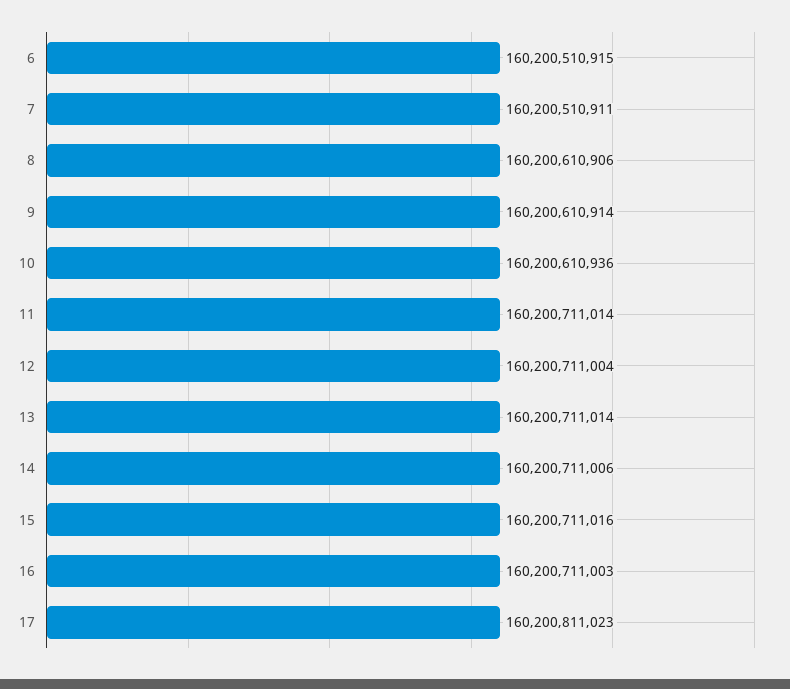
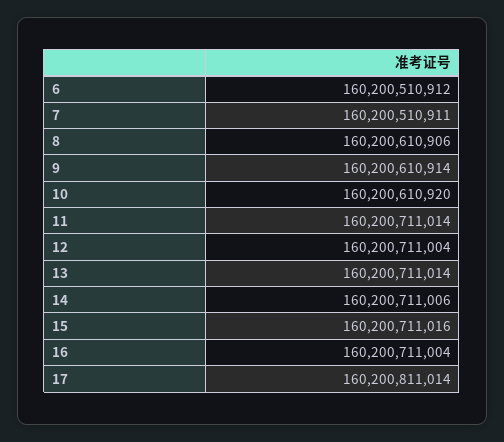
6: 160200510915 -> 160200510912
10: 160200610936 -> 160200610920
16: 160200711003 -> 160200711004
17: 160200811023 -> 160200811014

